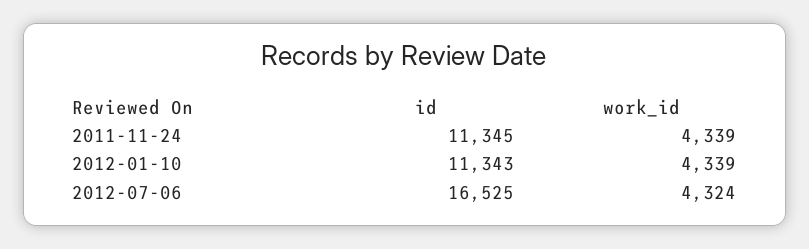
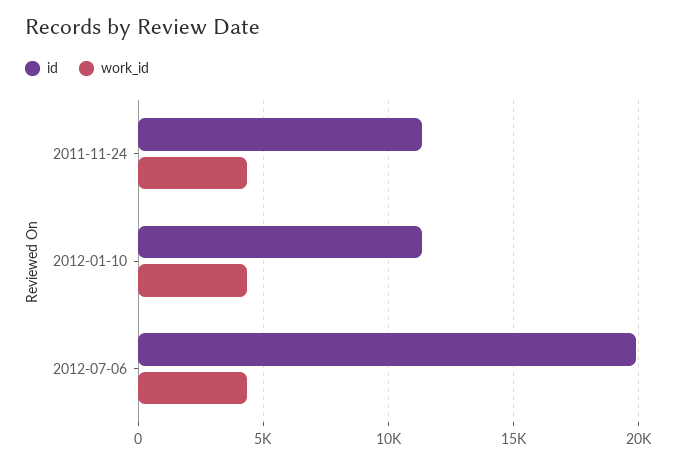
id, 2012-07-06: 16525 -> 20000

